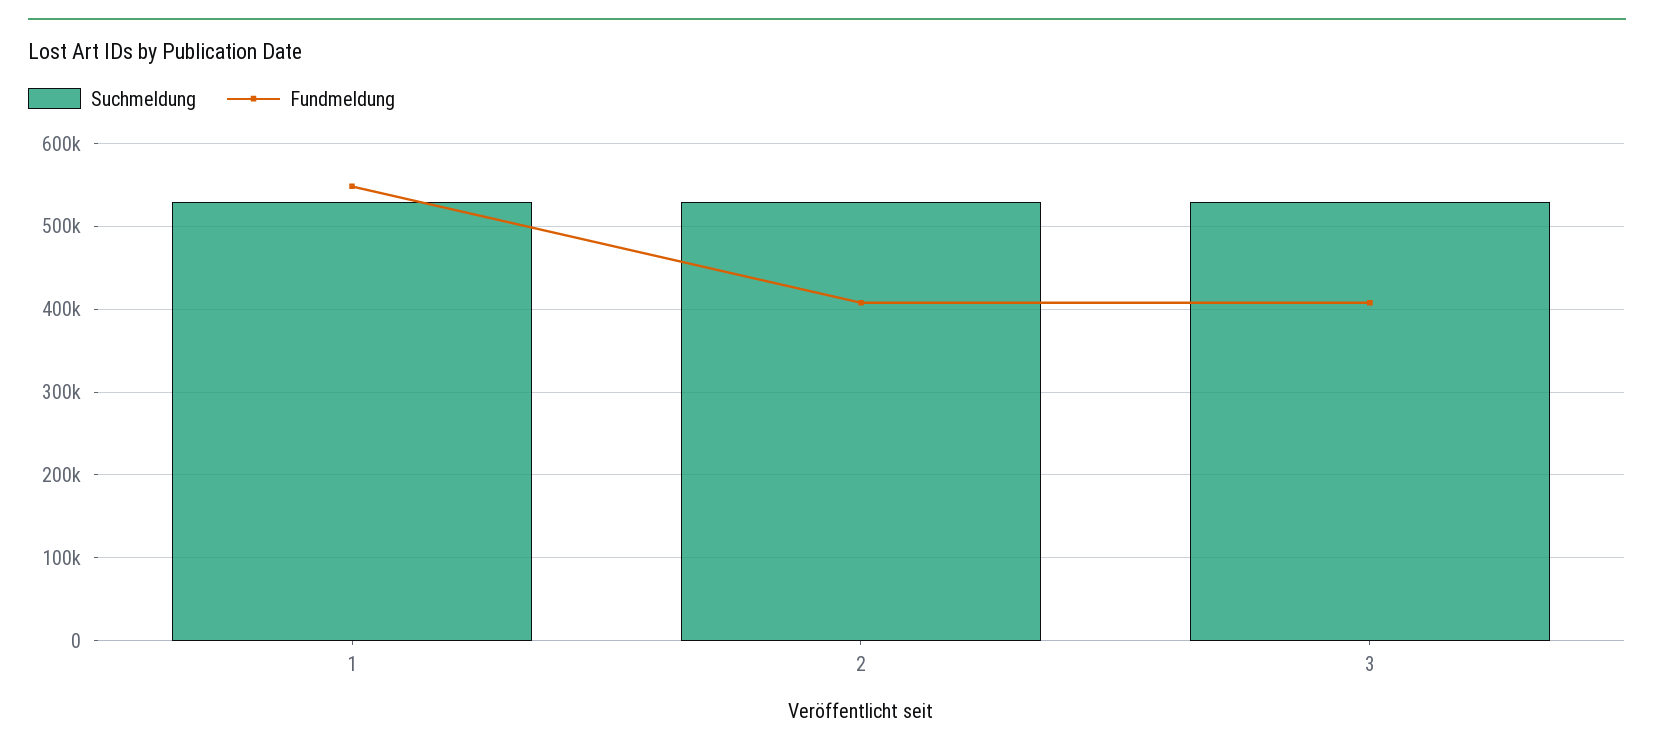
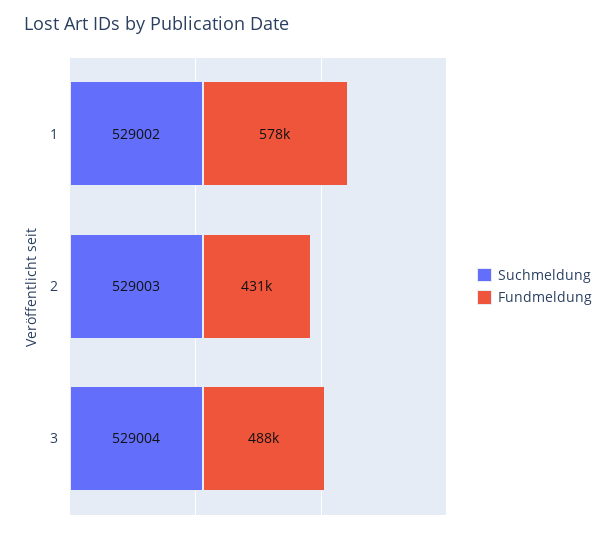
Fundmeldung, 1: 550000 -> 578000
Fundmeldung, 2: 410000 -> 431000
Fundmeldung, 3: 410000 -> 488000

